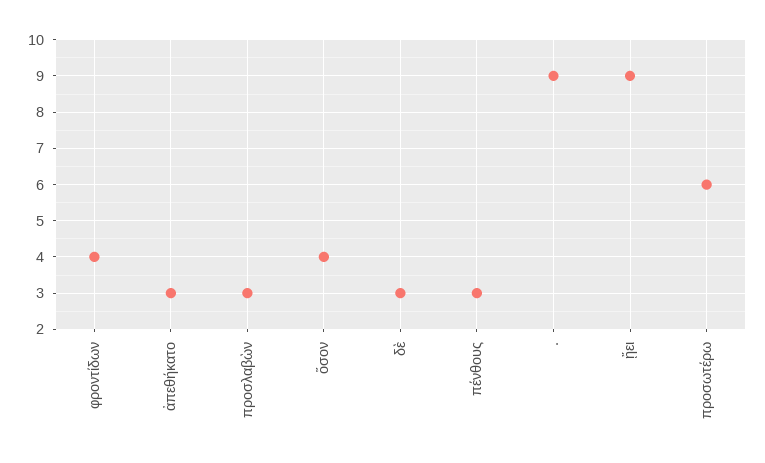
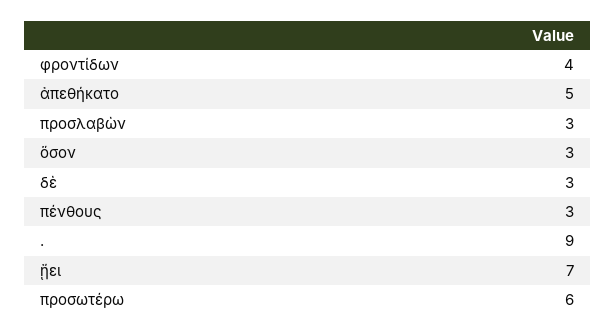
ἀπεθήκατο: 3 -> 5
ὅσον: 4 -> 3
ᾔει: 9 -> 7

